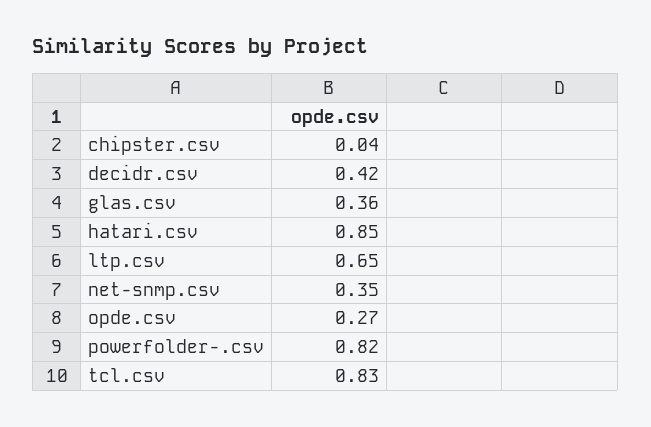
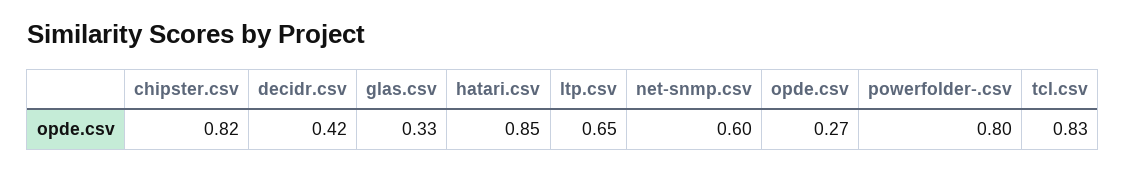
chipster.csv: 0.04 -> 0.82
glas.csv: 0.36 -> 0.33
net-snmp.csv: 0.35 -> 0.6
powerfolder-.csv: 0.82 -> 0.8

